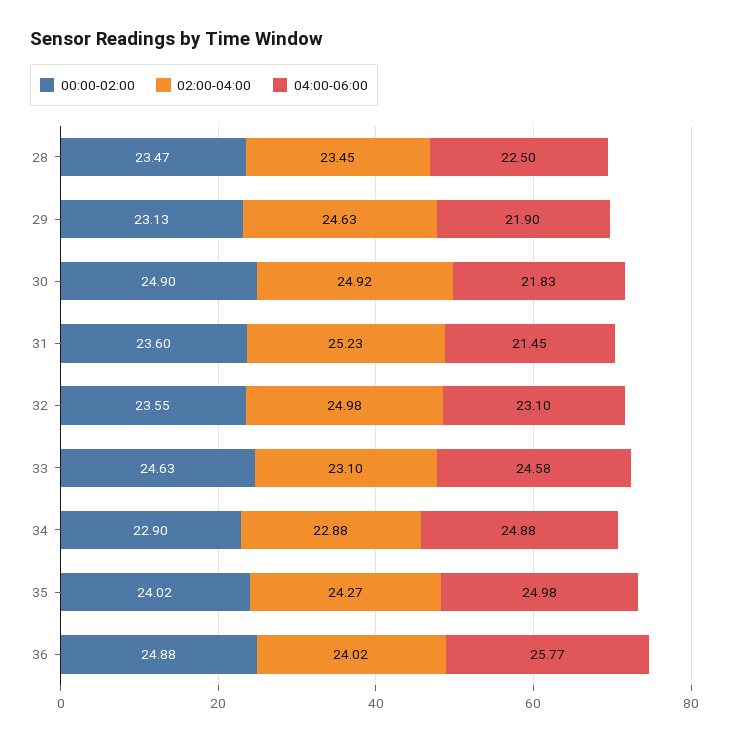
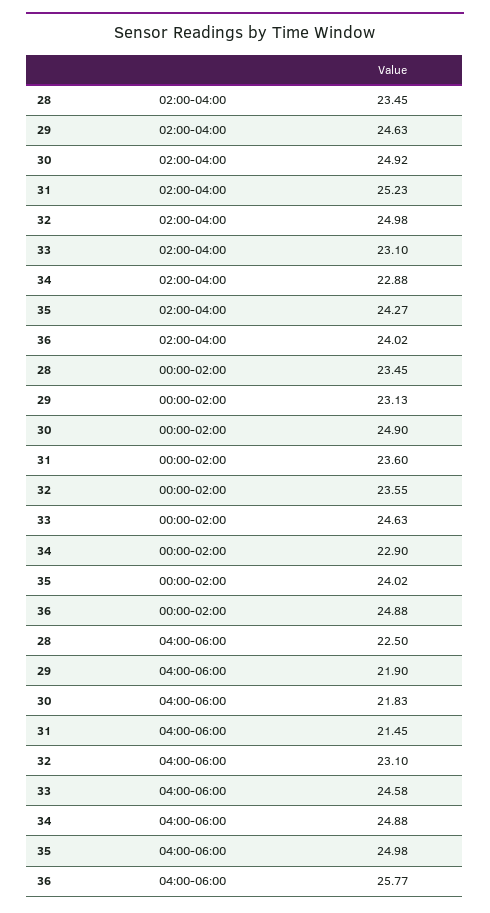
00:00-02:00, 28: 23.47 -> 23.45

